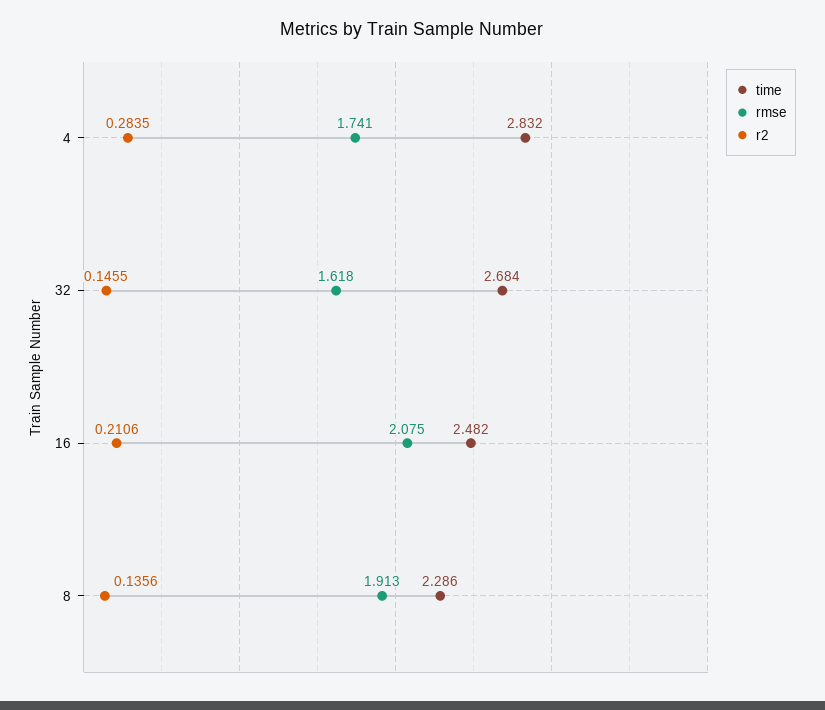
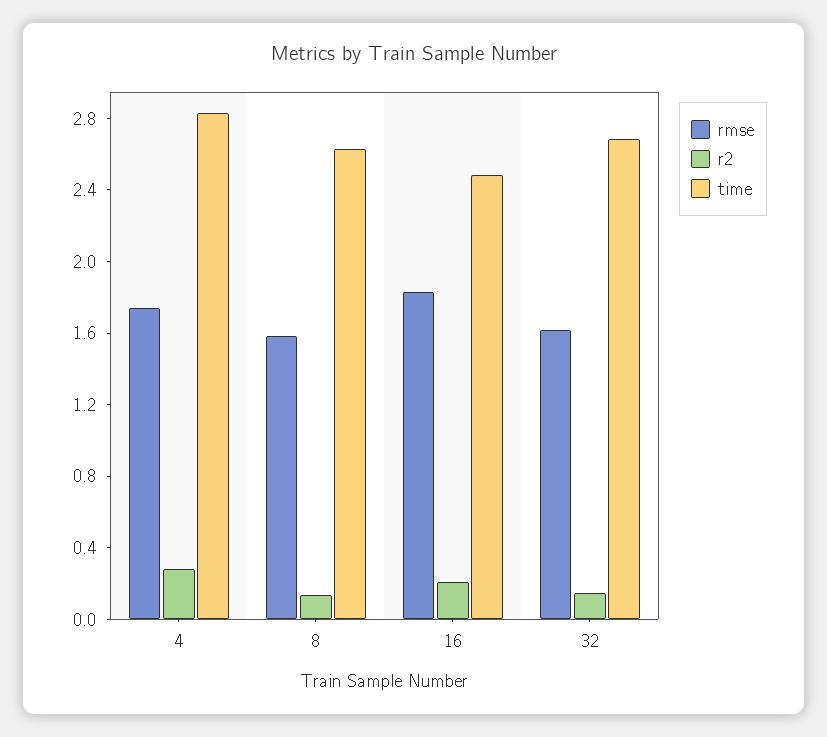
rmse, 16: 2.075 -> 1.8
time, 8: 2.286 -> 2.6
rmse, 8: 1.913 -> 1.6

